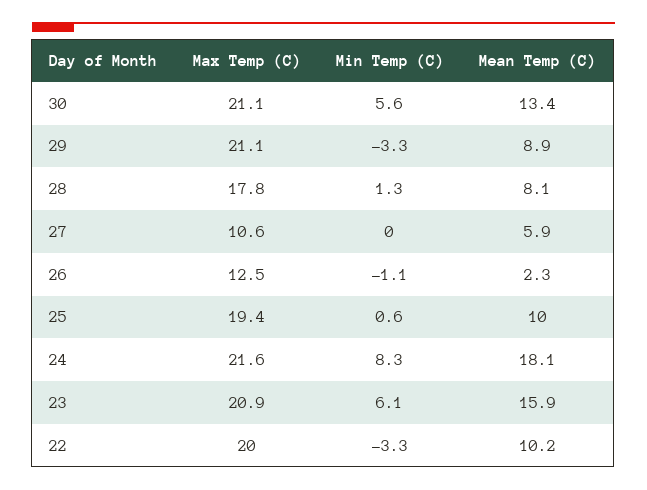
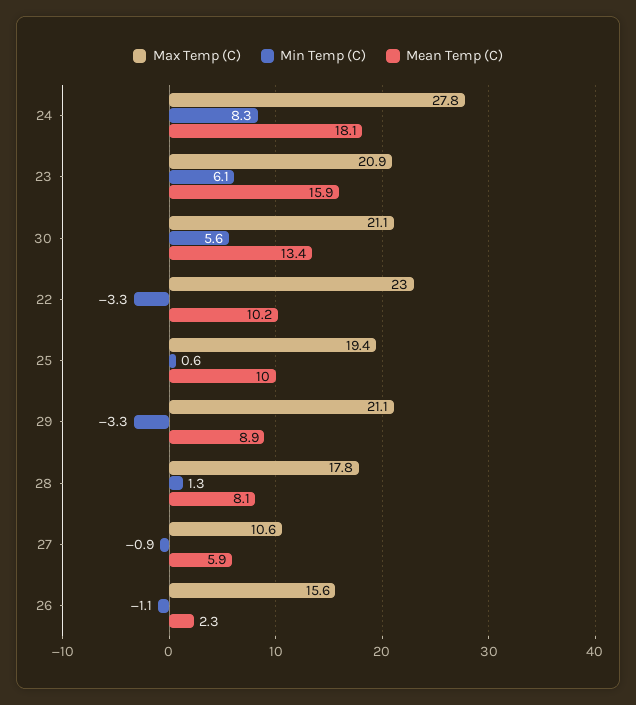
Min Temp (C), 27: 0 -> -0.9
Max Temp (C), 26: 12.5 -> 15.6
Max Temp (C), 24: 21.6 -> 27.8
Max Temp (C), 22: 20 -> 23

